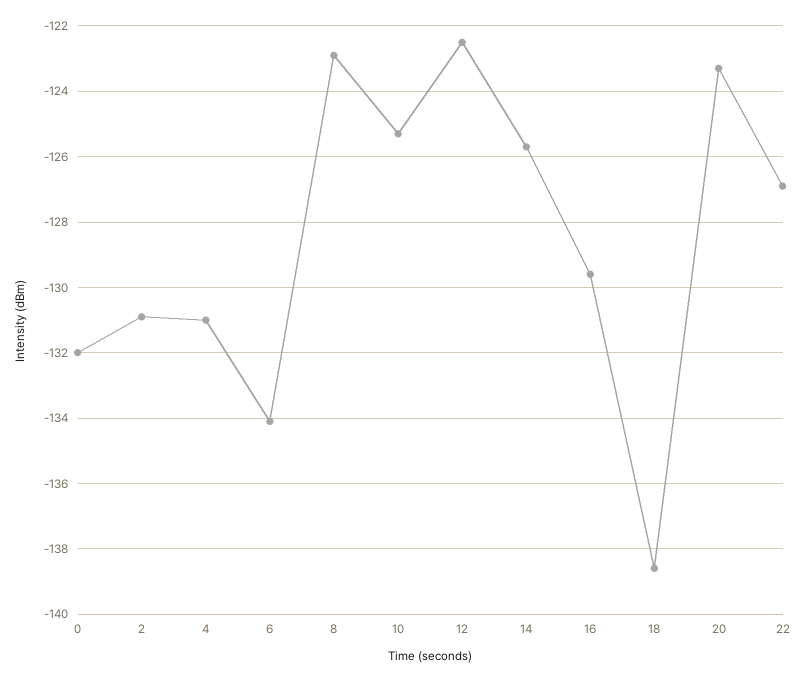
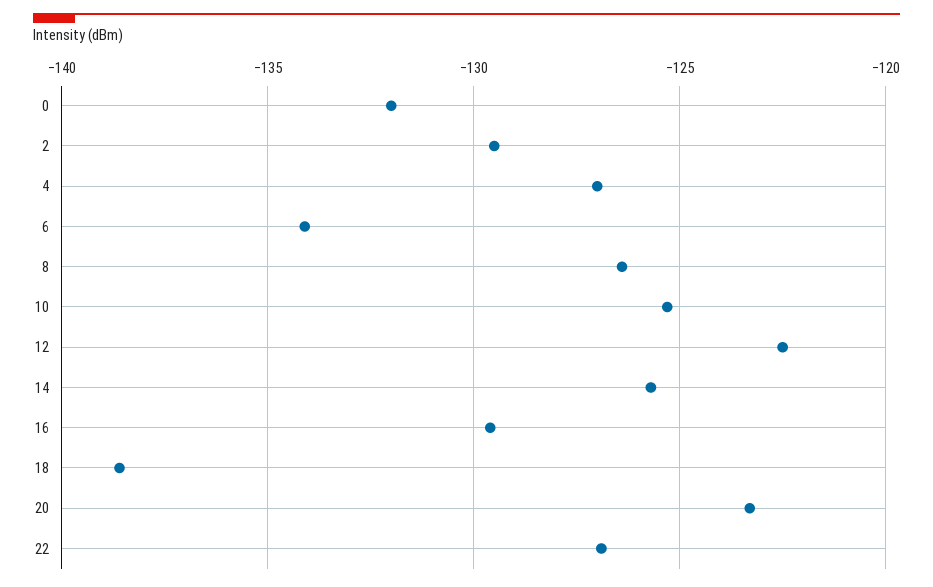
2: -131 -> -129.5
4: -131 -> -127
8: -123 -> -126.5

